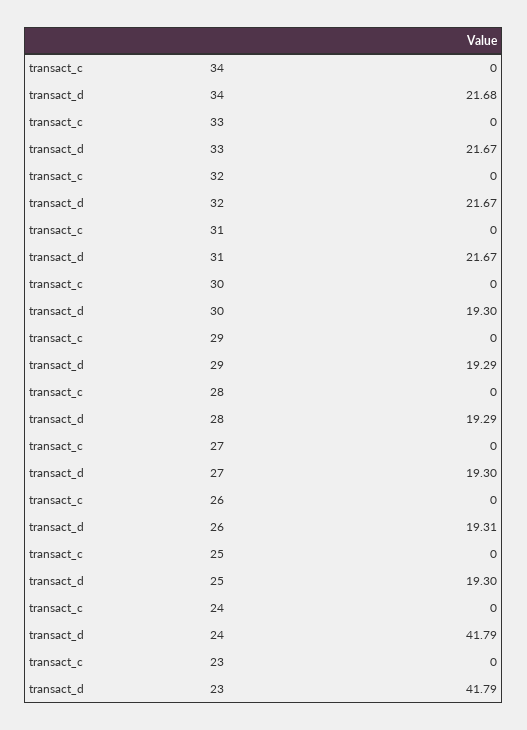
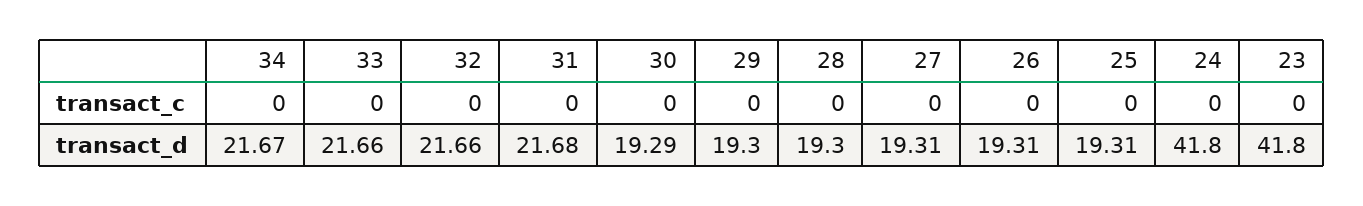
transact_d, 34: 21.68 -> 21.67
transact_d, 33: 21.67 -> 21.66
transact_d, 32: 21.67 -> 21.66
transact_d, 31: 21.67 -> 21.68
transact_d, 30: 19.3 -> 19.29
transact_d, 29: 19.29 -> 19.3
transact_d, 28: 19.29 -> 19.3
transact_d, 27: 19.3 -> 19.31
transact_d, 25: 19.3 -> 19.31
transact_d, 24: 41.79 -> 41.8
transact_d, 23: 41.79 -> 41.8

